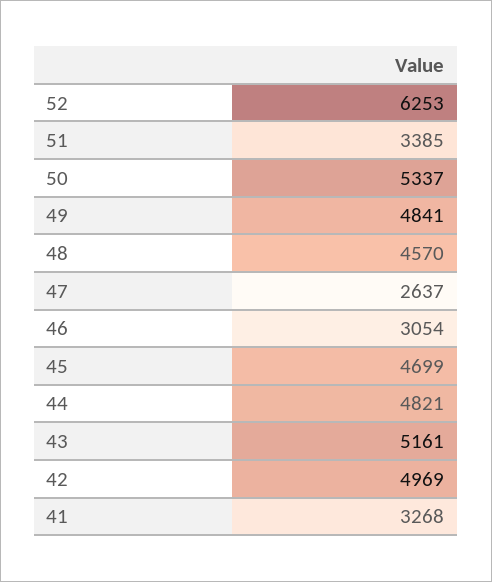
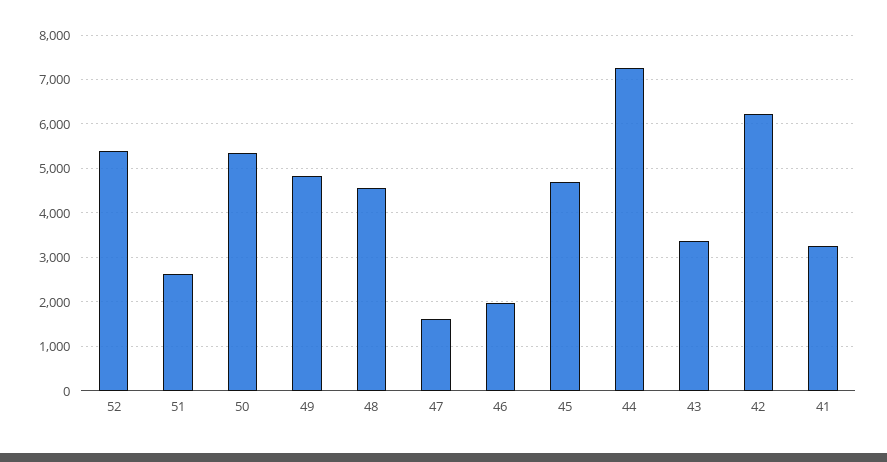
52: 6253 -> 5400
51: 3385 -> 2600
47: 2637 -> 1600
46: 3054 -> 2000
44: 4821 -> 7200
43: 5161 -> 3400
42: 4969 -> 6200

